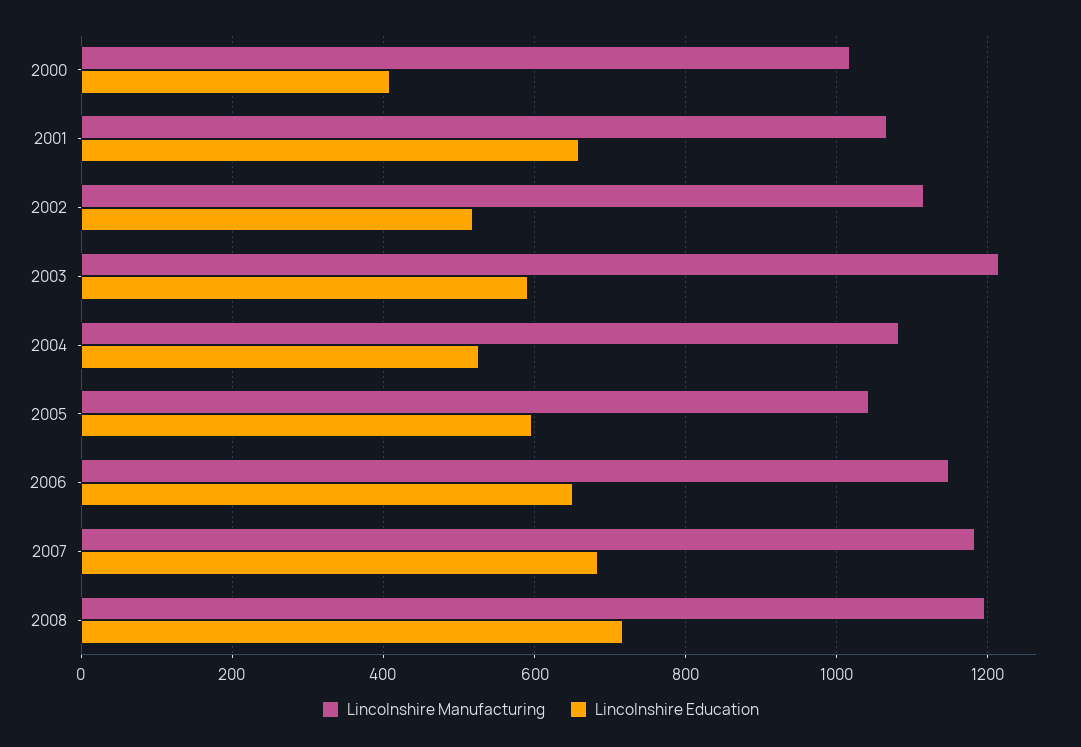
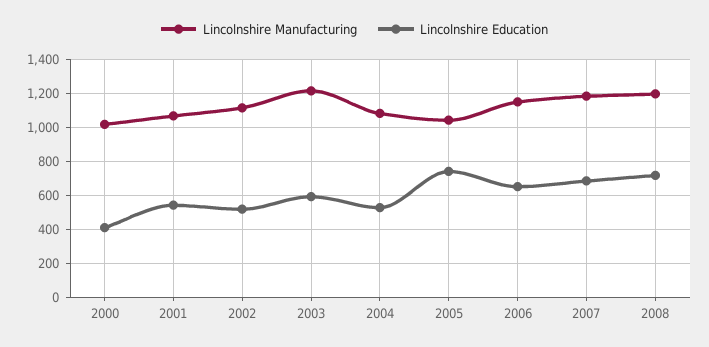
Lincolnshire Education, 2001: 660 -> 550
Lincolnshire Education, 2005: 600 -> 750

